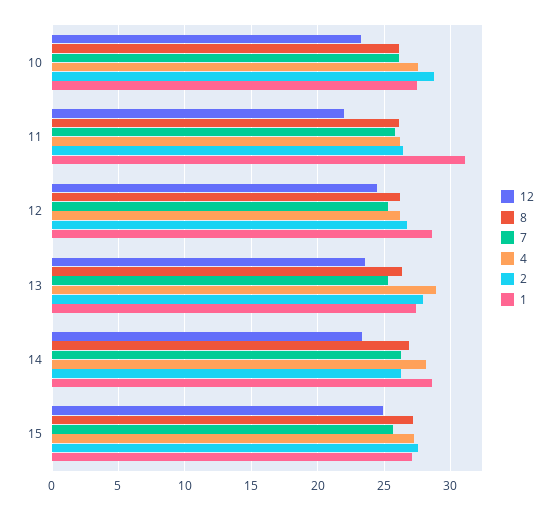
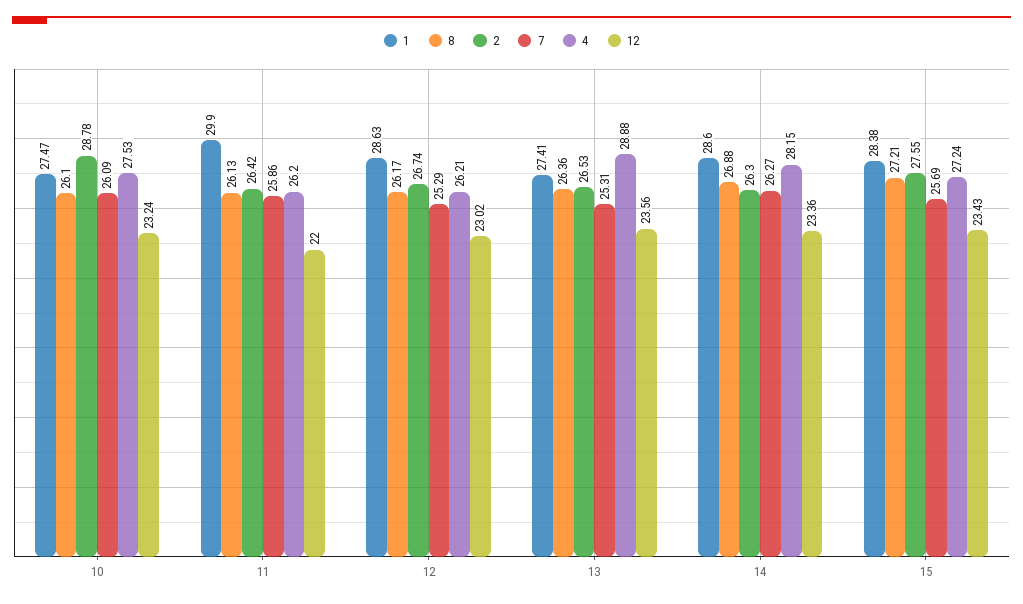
1, 11: 31 -> 29.9
12, 12: 24.5 -> 23.02
2, 13: 28 -> 26.53
12, 15: 25 -> 23.43
1, 15: 27 -> 28.38

